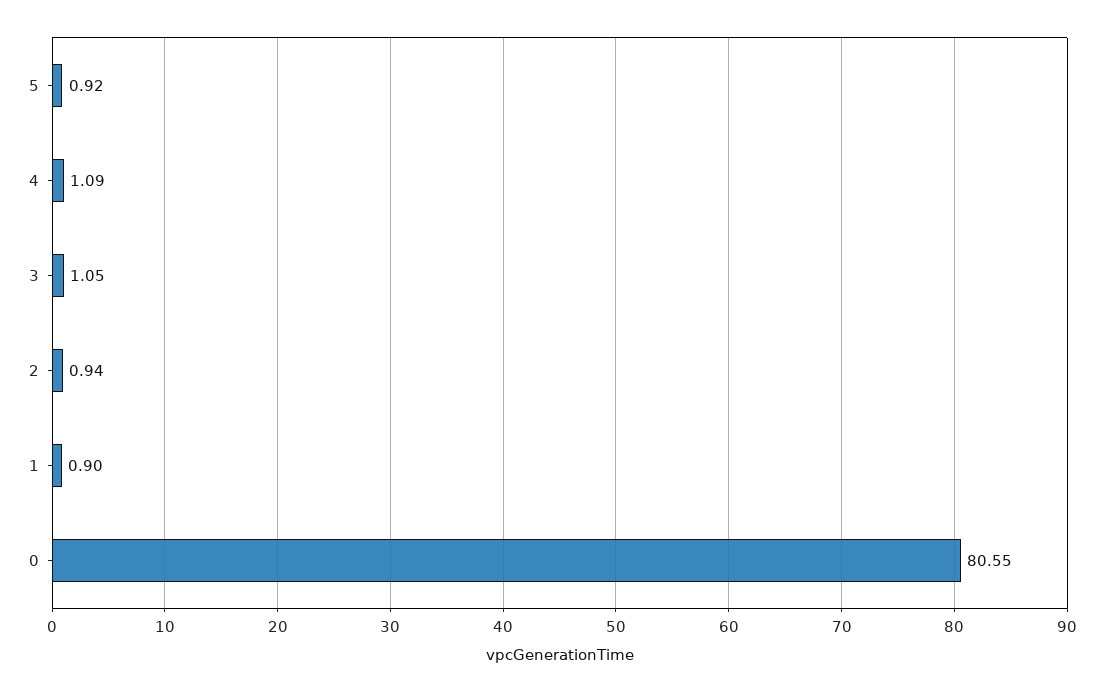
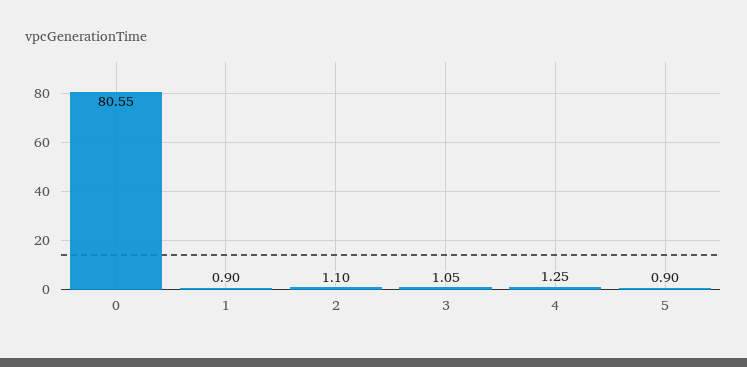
5: 0.92 -> 0.9
4: 1.09 -> 1.25
2: 0.94 -> 1.1

